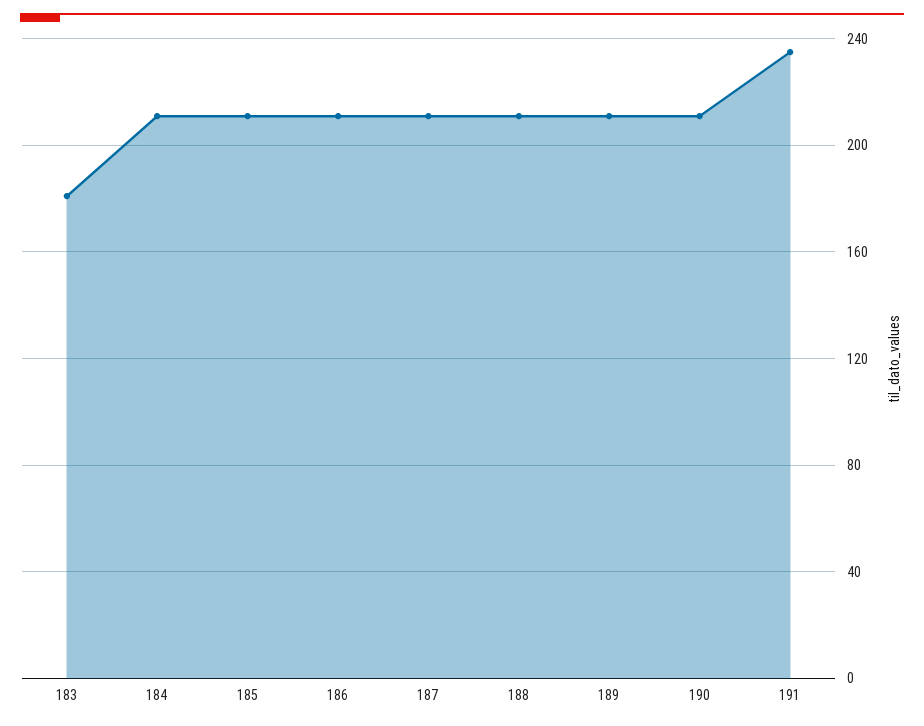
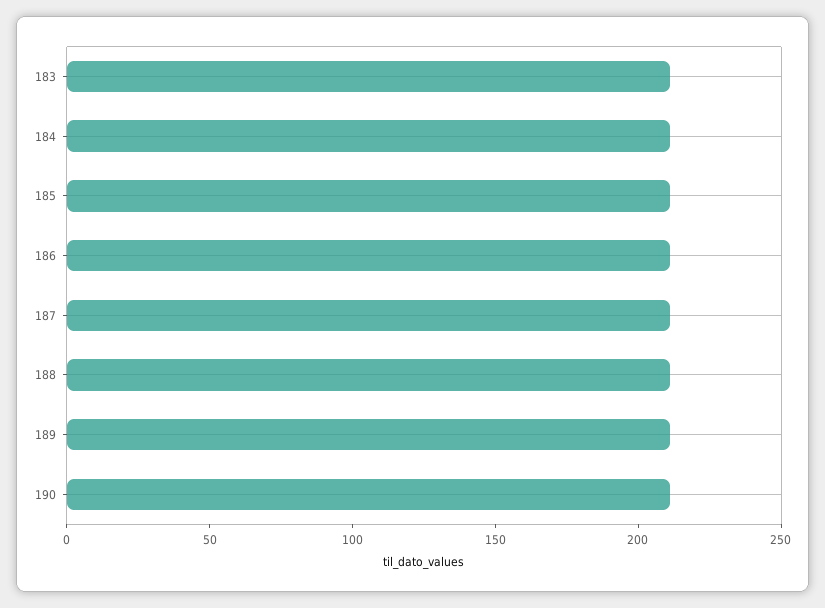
183: 180 -> 210
191: 235 -> none

